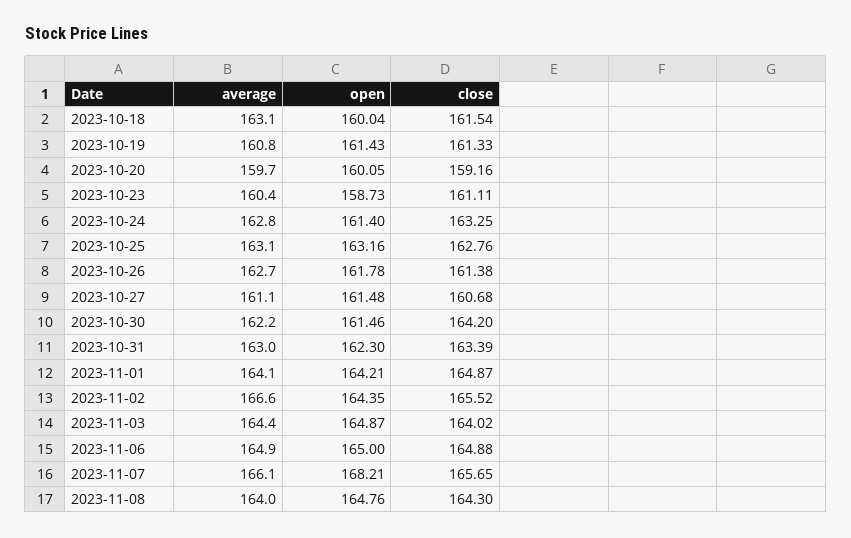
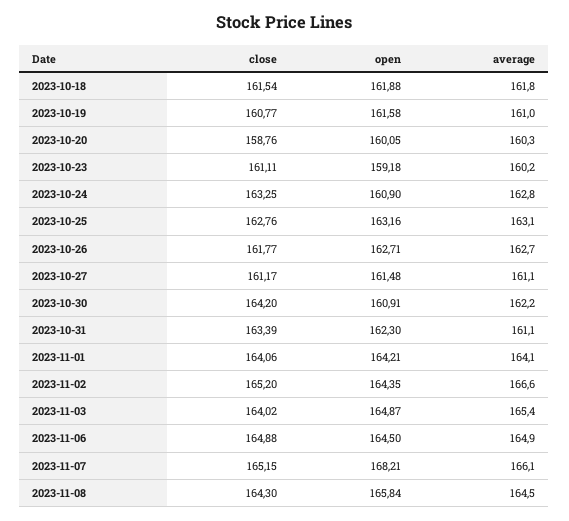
average, 2023-10-18: 163.1 -> 161.8
open, 2023-10-18: 160.04 -> 161.88
average, 2023-10-19: 160.8 -> 161
open, 2023-10-19: 161.43 -> 161.58
close, 2023-10-19: 161.33 -> 160.77
average, 2023-10-20: 159.7 -> 160.3
close, 2023-10-20: 159.16 -> 158.76
average, 2023-10-23: 160.4 -> 160.2
open, 2023-10-23: 158.73 -> 159.18
open, 2023-10-24: 161.4 -> 160.9
open, 2023-10-26: 161.78 -> 162.71
close, 2023-10-26: 161.38 -> 161.77
close, 2023-10-27: 160.68 -> 161.17
open, 2023-10-30: 161.46 -> 160.91
average, 2023-10-31: 163 -> 161.1
close, 2023-11-01: 164.87 -> 164.06
close, 2023-11-02: 165.52 -> 165.2
average, 2023-11-03: 164.4 -> 165.4
open, 2023-11-06: 165 -> 164.5
close, 2023-11-07: 165.65 -> 165.15
average, 2023-11-08: 164 -> 164.5
open, 2023-11-08: 164.76 -> 165.84

